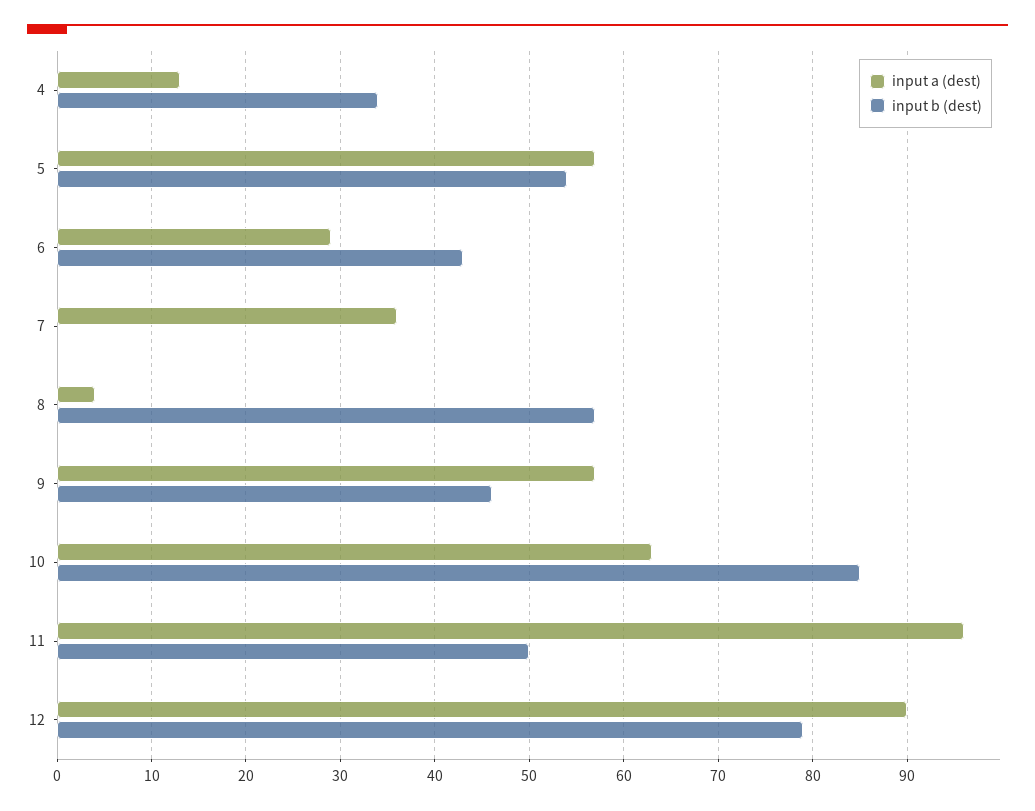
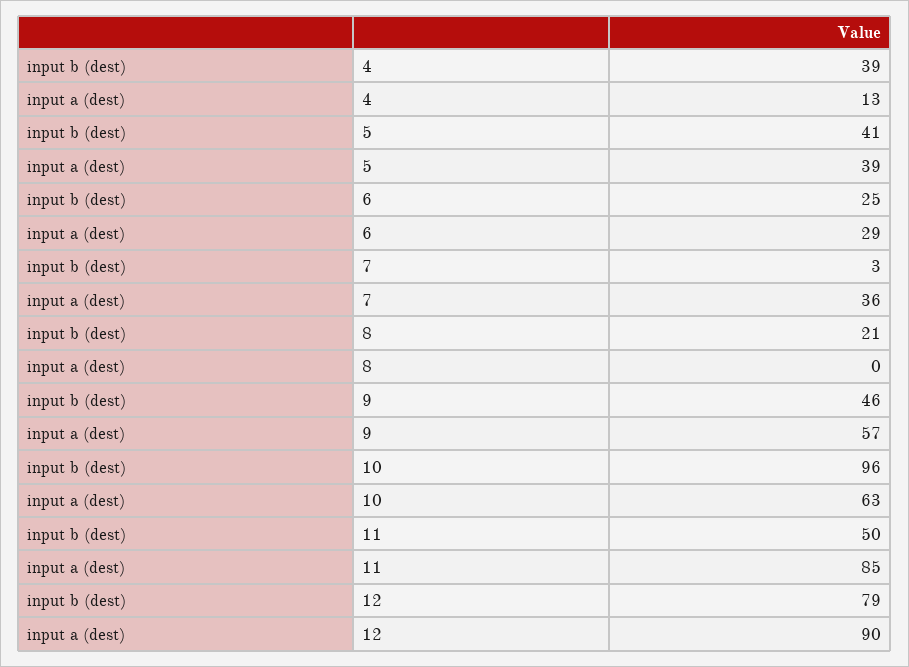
input b (dest), 4: 34 -> 39
input a (dest), 5: 57 -> 39
input b (dest), 5: 54 -> 41
input b (dest), 6: 43 -> 25
input b (dest), 7: 0 -> 3
input a (dest), 8: 4 -> 0
input b (dest), 8: 57 -> 21
input b (dest), 10: 85 -> 96
input a (dest), 11: 96 -> 85

